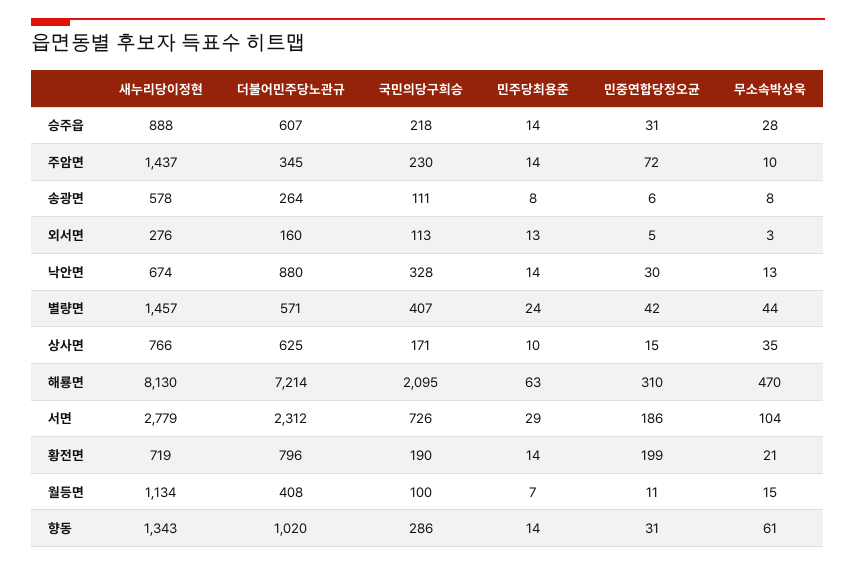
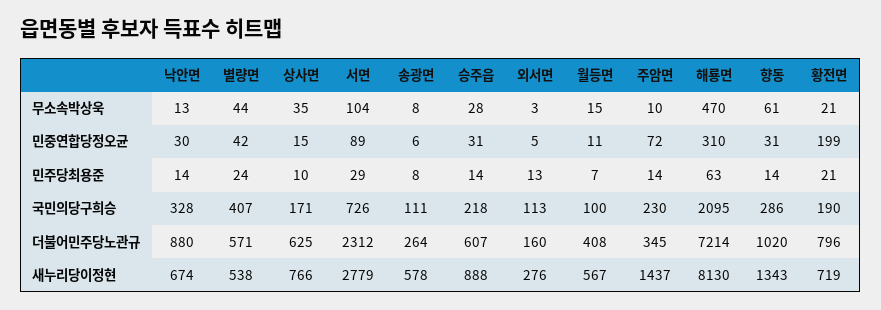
새누리당이정현, 별량면: 1457 -> 538
민중연합당정오균, 서면: 186 -> 89
민주당최용준, 황전면: 14 -> 21
새누리당이정현, 월등면: 1134 -> 567

